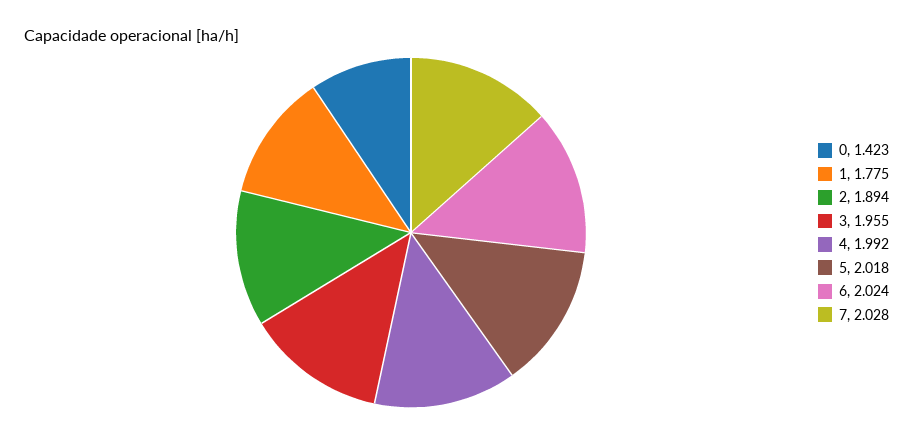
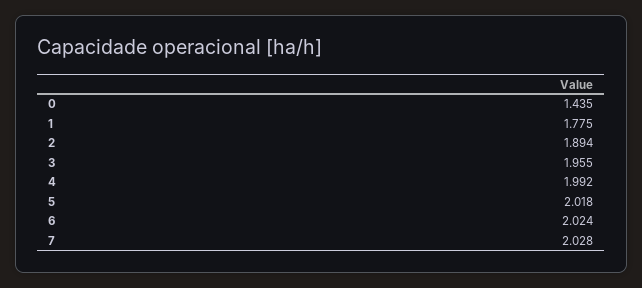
0: 1.423 -> 1.435

